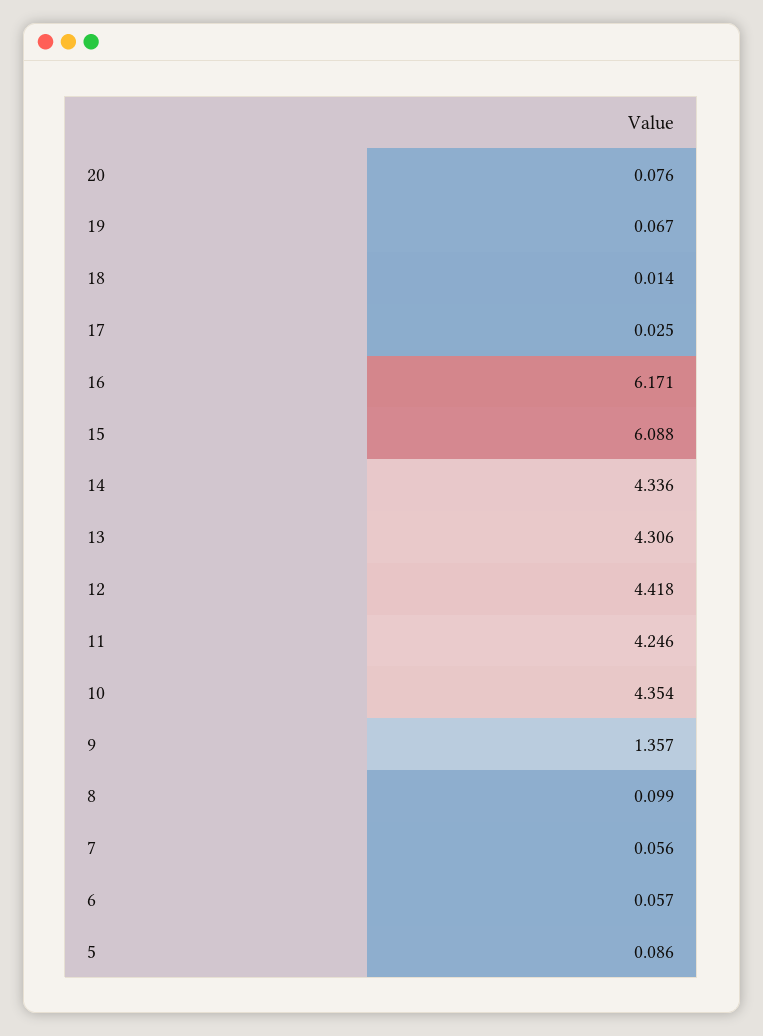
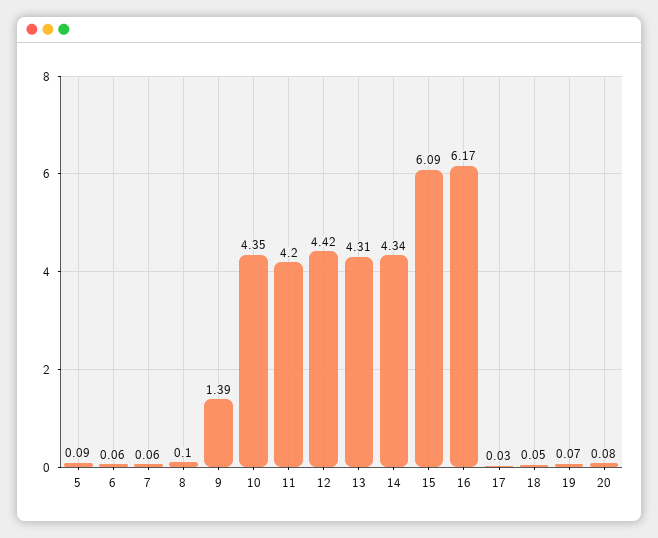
18: 0.014 -> 0.05
11: 4.246 -> 4.2
9: 1.357 -> 1.39

